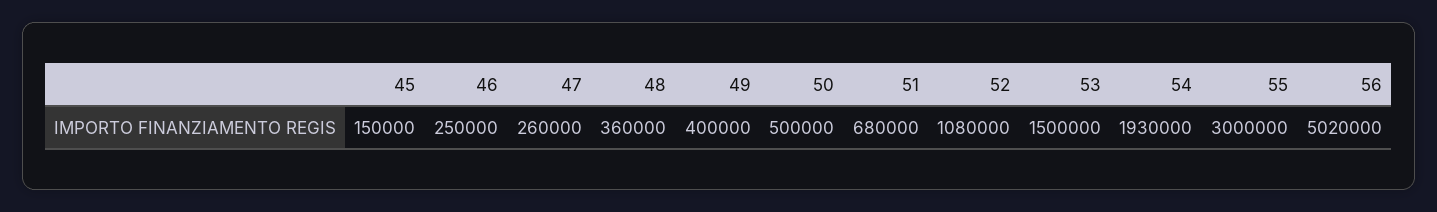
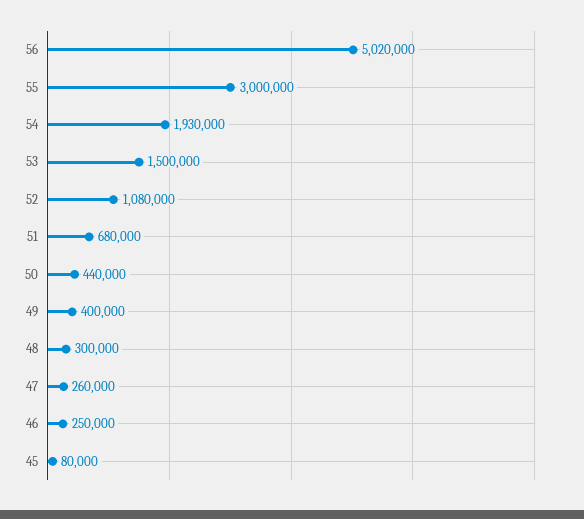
45: 150000 -> 80000
48: 360000 -> 300000
50: 500000 -> 440000

